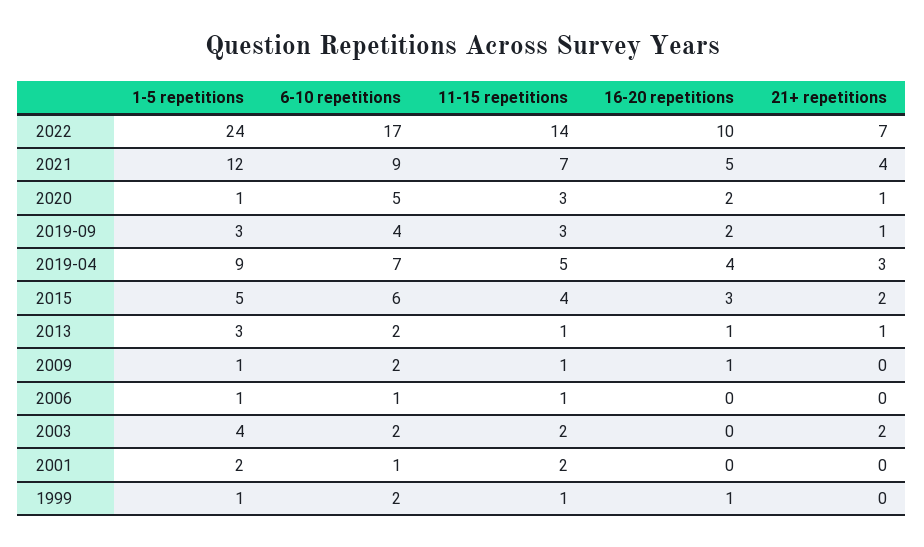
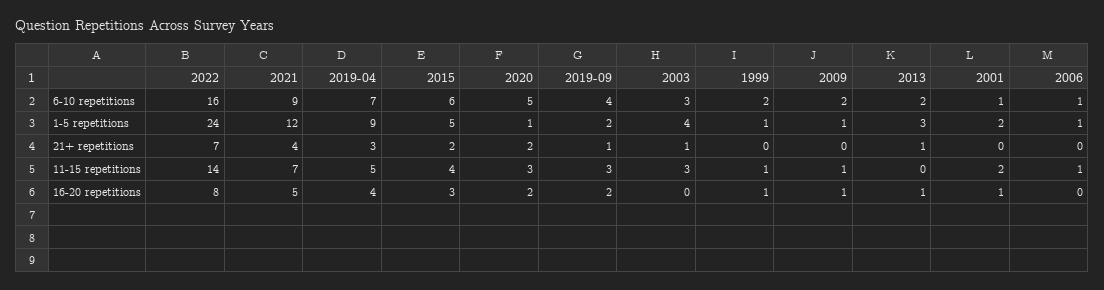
6-10 repetitions, 2022: 17 -> 16
16-20 repetitions, 2022: 10 -> 8
21+ repetitions, 2020: 1 -> 2
1-5 repetitions, 2019-09: 3 -> 2
11-15 repetitions, 2013: 1 -> 0
6-10 repetitions, 2003: 2 -> 3
11-15 repetitions, 2003: 2 -> 3
21+ repetitions, 2003: 2 -> 1
16-20 repetitions, 2001: 0 -> 1

